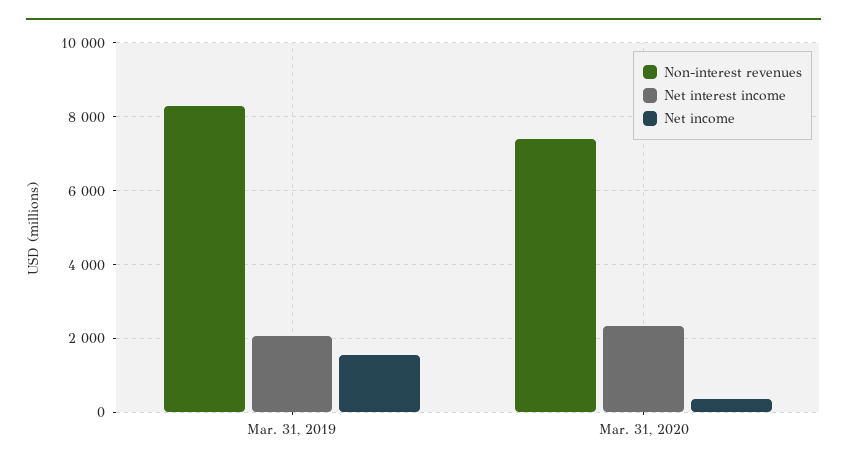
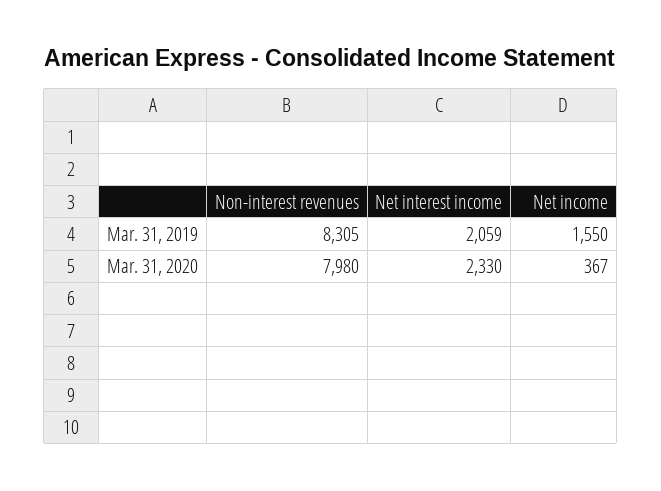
Non-interest revenues, Mar. 31, 2020: 7400 -> 7980

